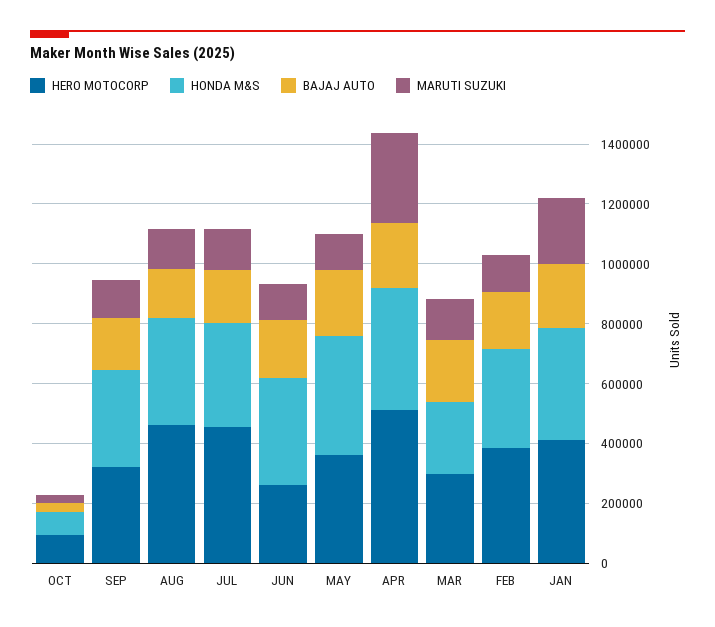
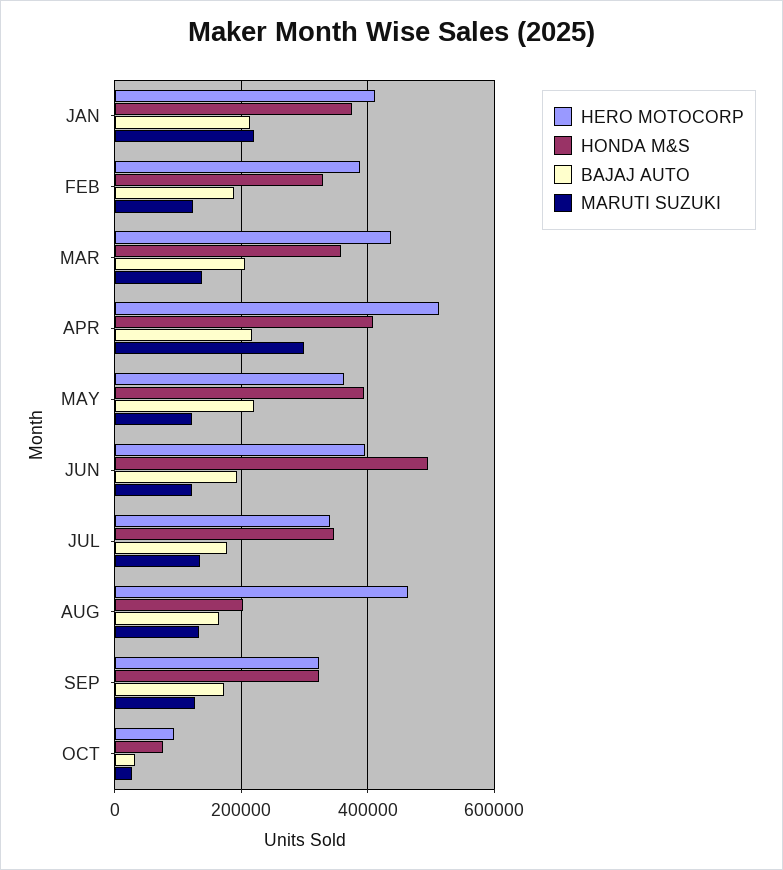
HONDA M&S, AUG: 350000 -> 200000
HERO MOTOCORP, JUL: 450000 -> 340000
HERO MOTOCORP, JUN: 250000 -> 400000
HONDA M&S, JUN: 350000 -> 500000
HERO MOTOCORP, MAR: 300000 -> 440000
HONDA M&S, MAR: 250000 -> 360000

